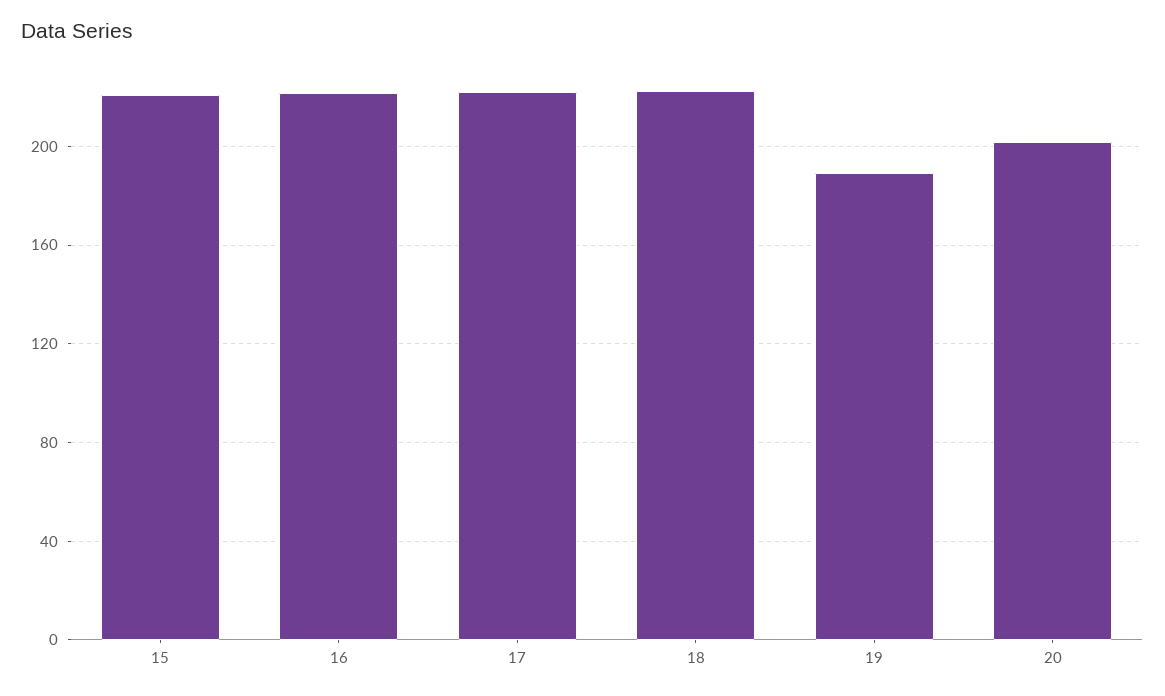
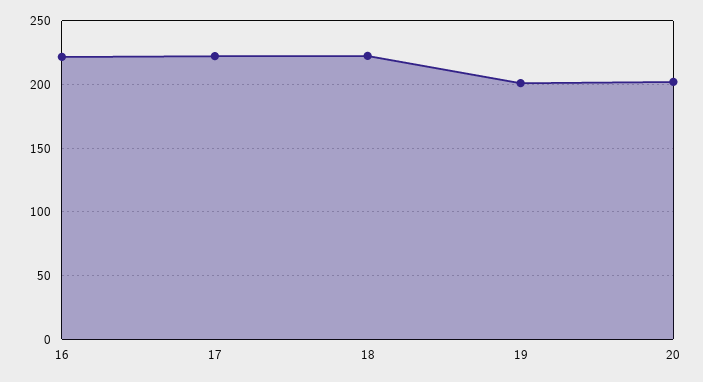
15: 220 -> none
19: 190 -> 200

